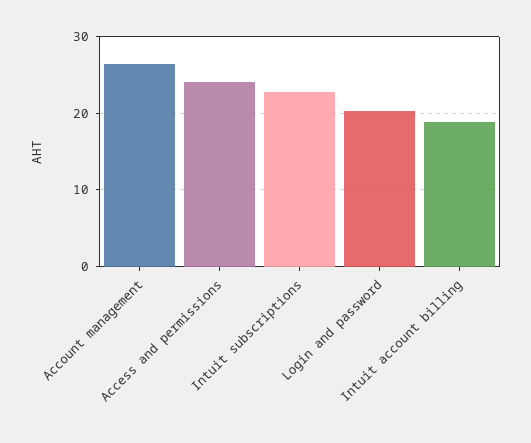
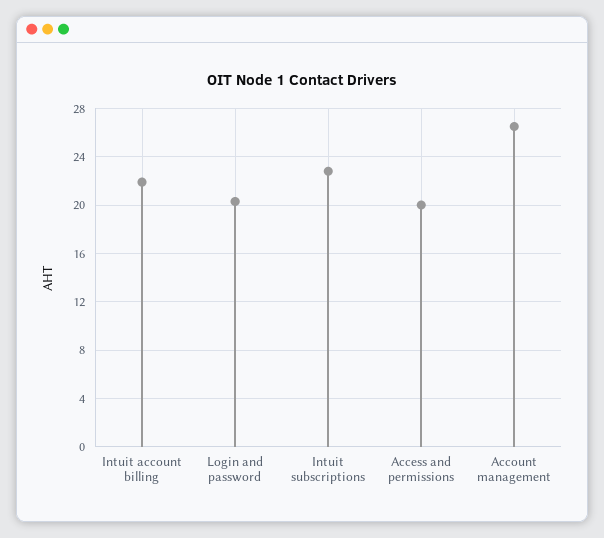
Access and permissions: 24 -> 20
Intuit account billing: 19 -> 22

